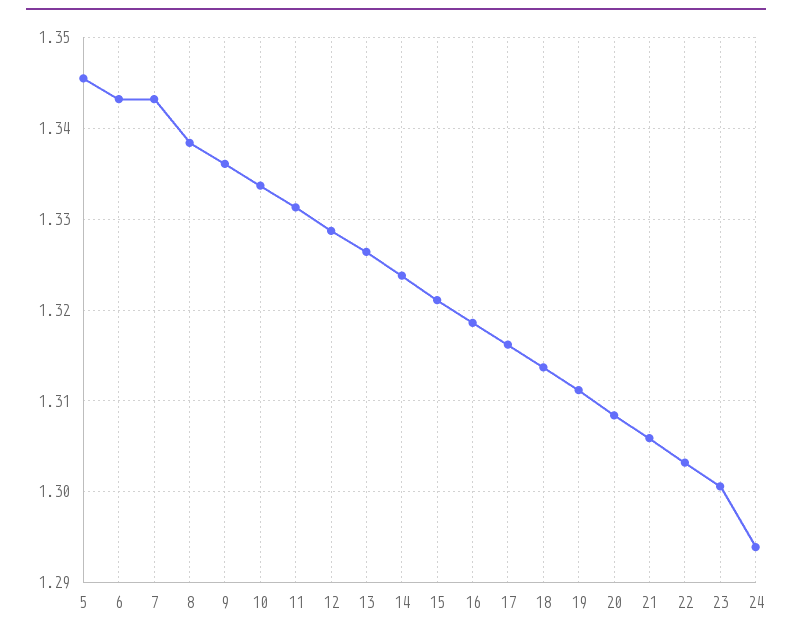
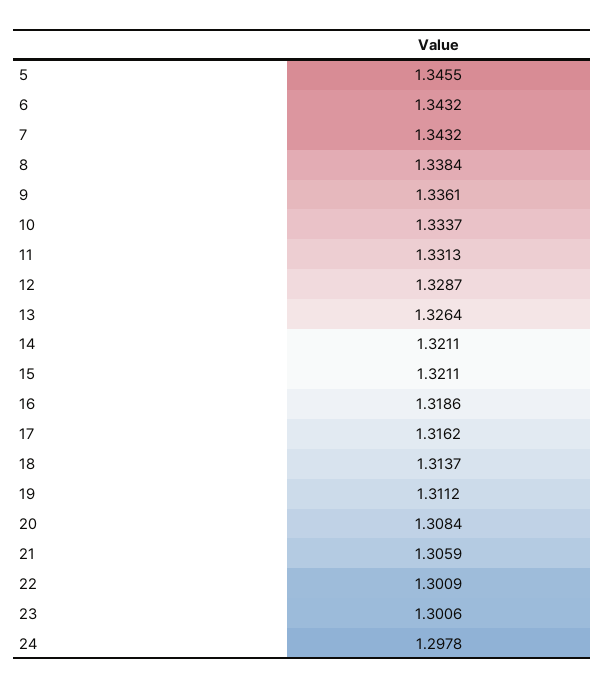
14: 1.324 -> 1.3211
22: 1.303 -> 1.3009
24: 1.294 -> 1.2978

